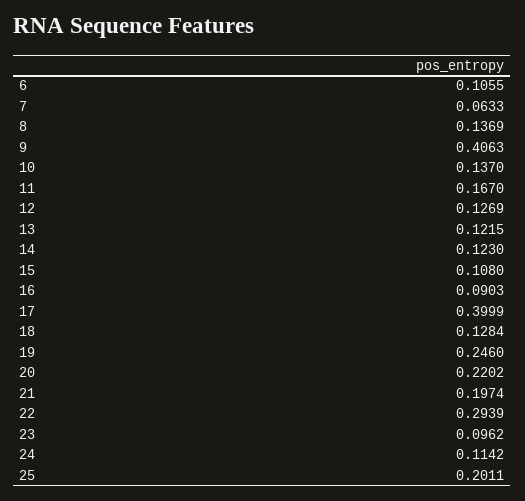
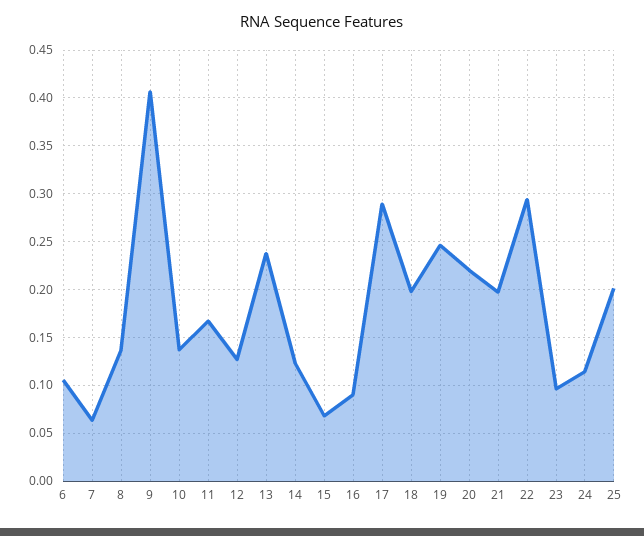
13: 0.1215 -> 0.24
15: 0.108 -> 0.07
17: 0.3999 -> 0.29
18: 0.1284 -> 0.2

